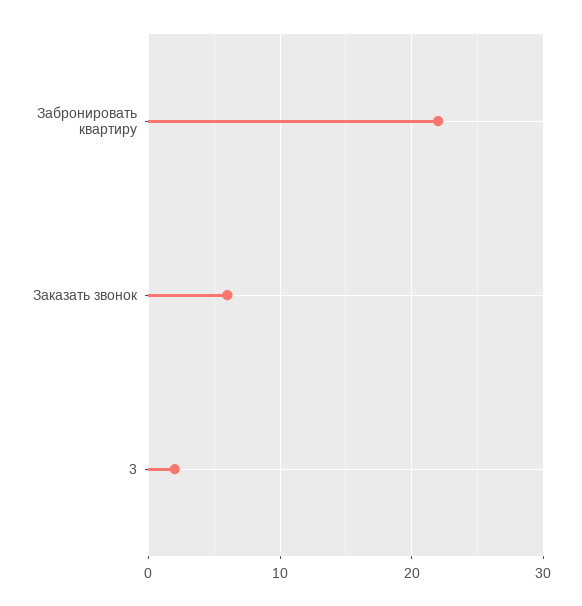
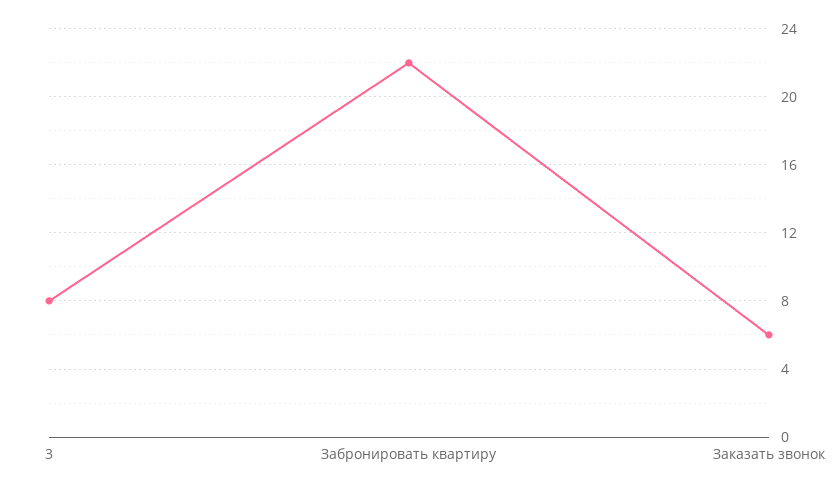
3: 2 -> 8

